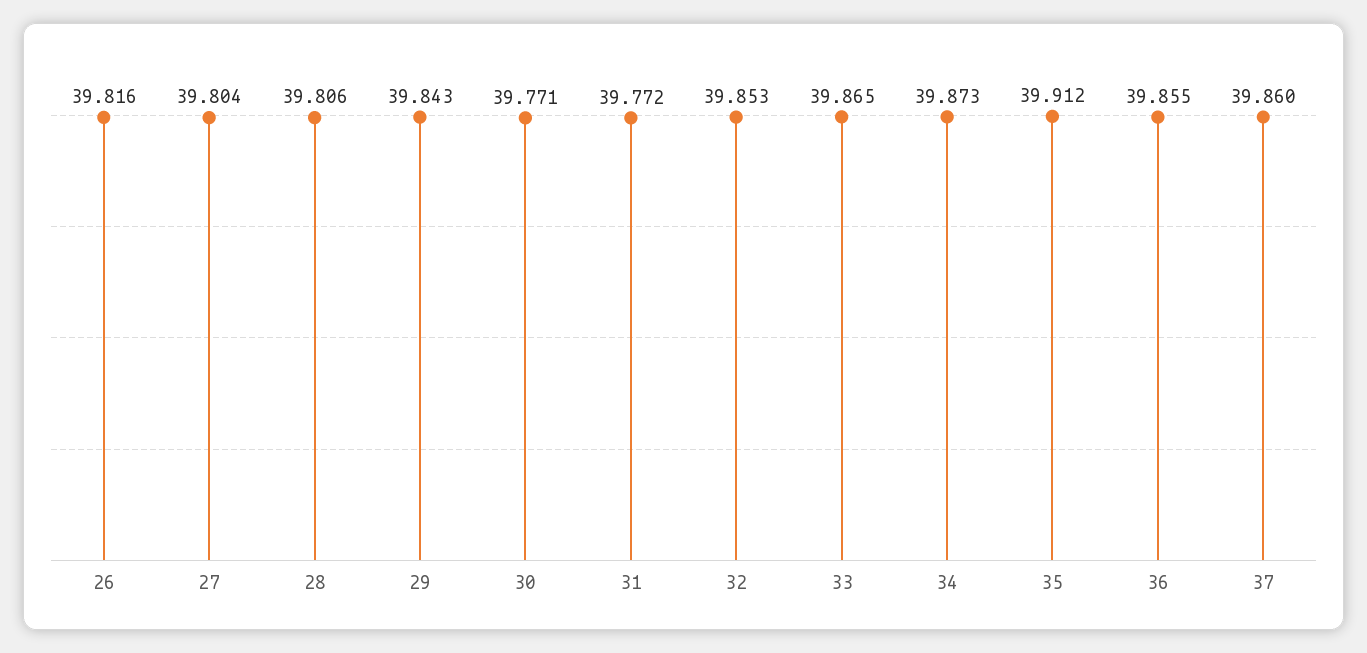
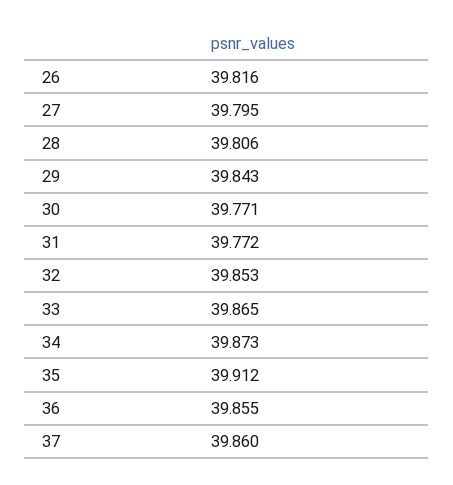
27: 39.804 -> 39.795

